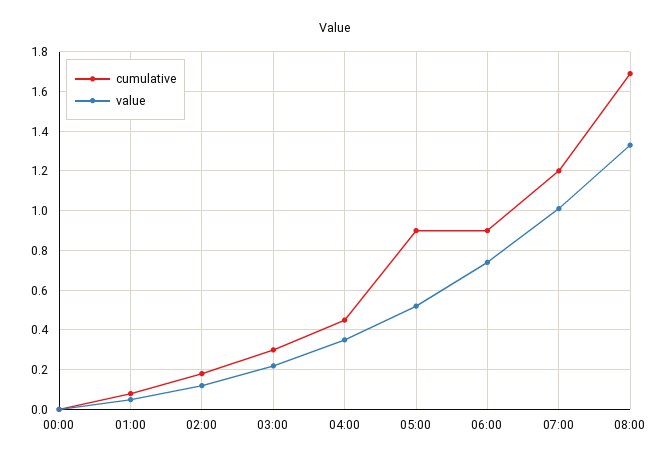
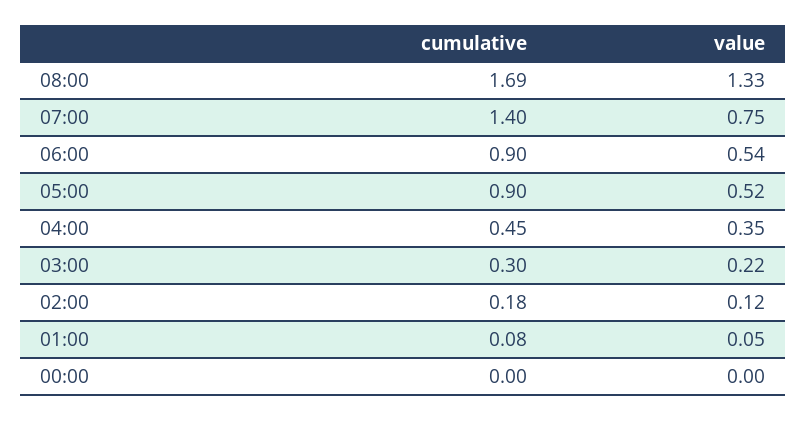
value, 06:00: 0.75 -> 0.54
cumulative, 07:00: 1.2 -> 1.4
value, 07:00: 1 -> 0.75

